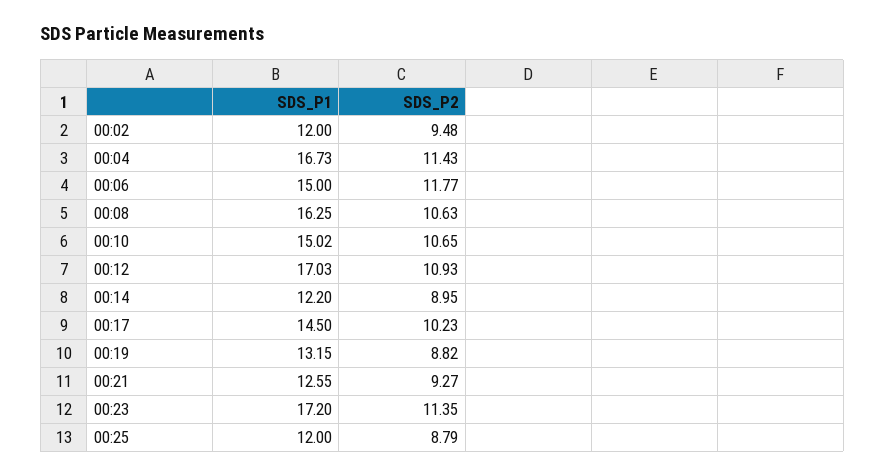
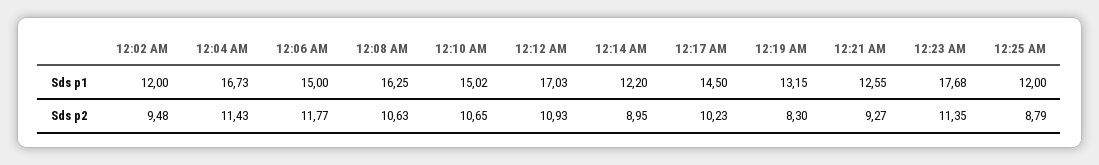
SDS_P2, 00:19: 8.82 -> 8.3
SDS_P1, 00:23: 17.2 -> 17.68

